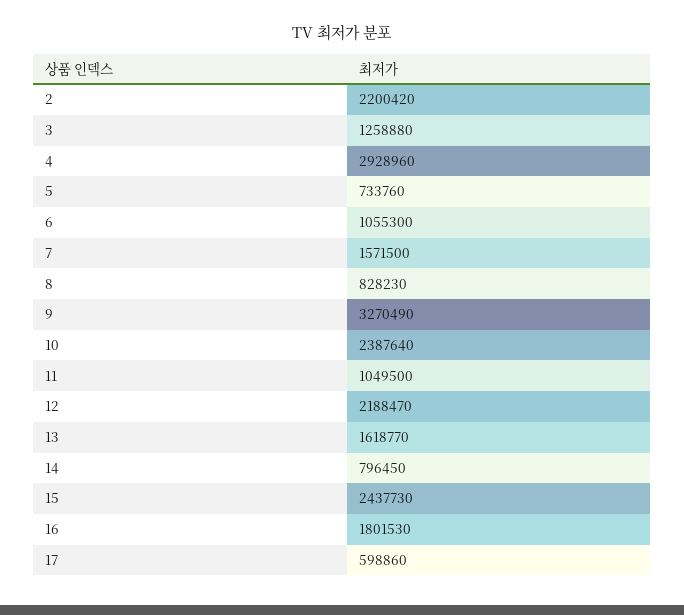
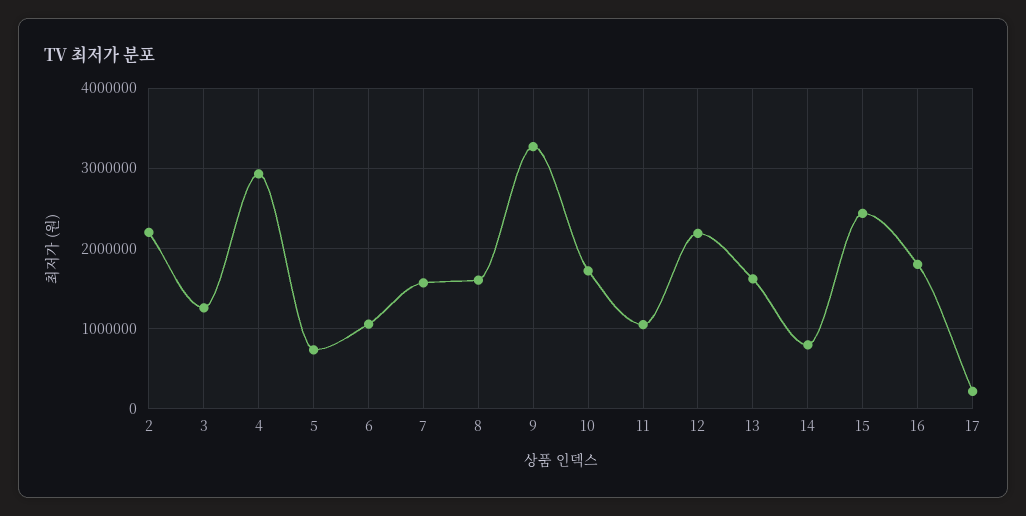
8: 828230 -> 1600000
10: 2387640 -> 1700000
17: 598860 -> 200000

